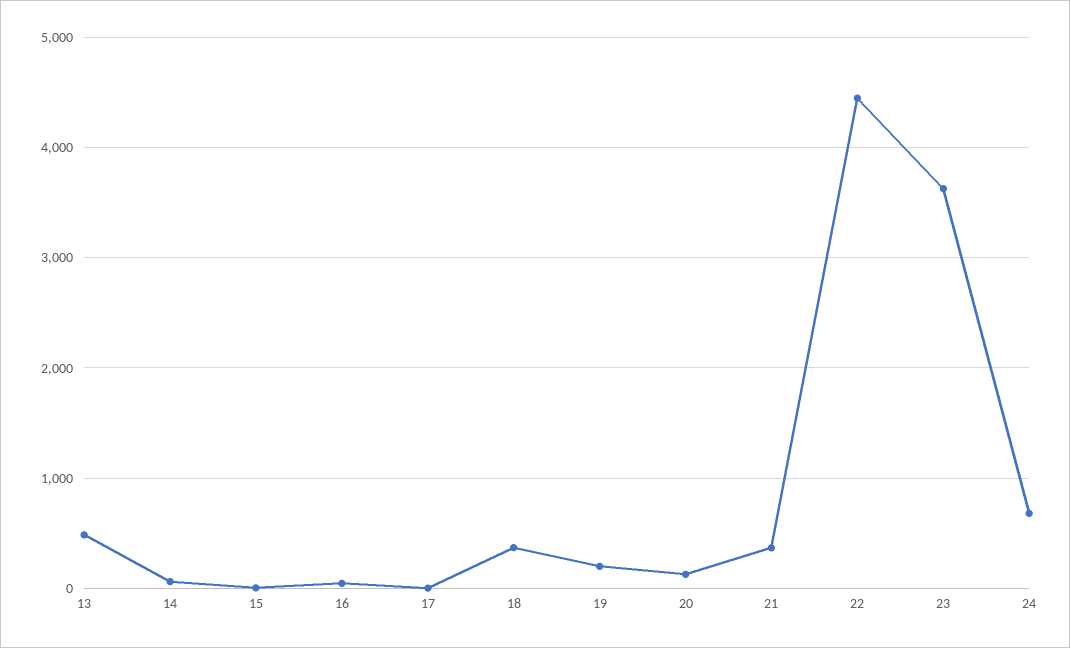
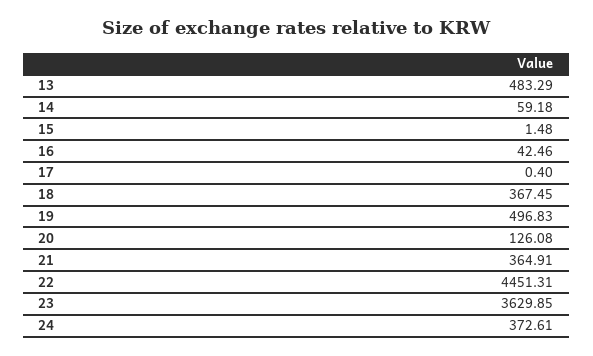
19: 200 -> 496.83
24: 700 -> 372.61

